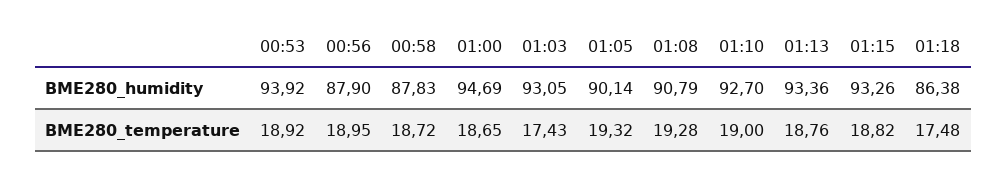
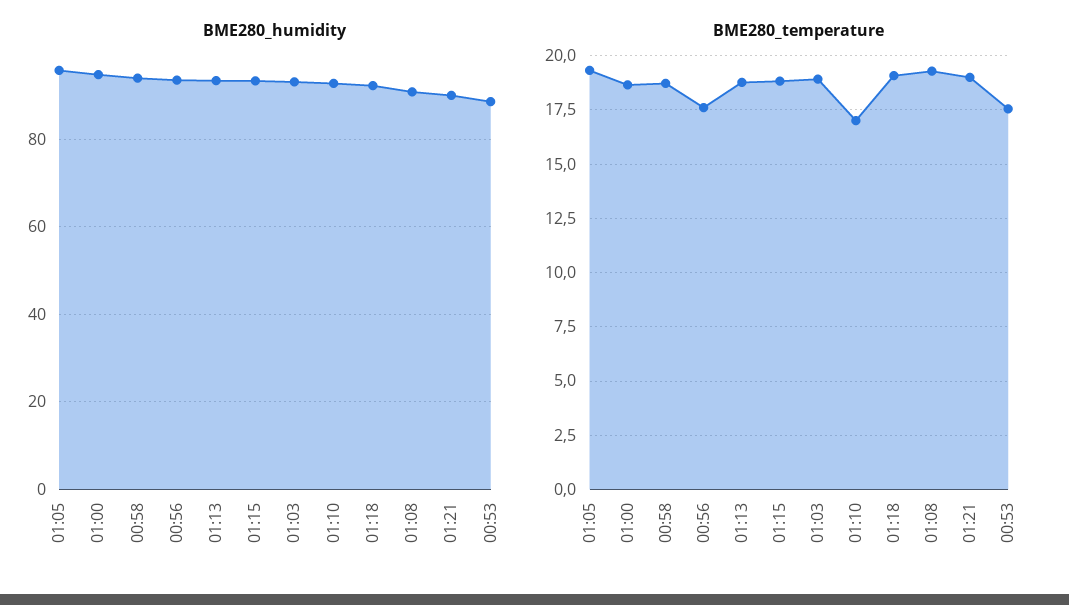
BME280_humidity, 00:53: 93.92 -> 88
BME280_humidity, 00:56: 87.9 -> 94
BME280_humidity, 00:58: 87.83 -> 94
BME280_humidity, 01:05: 90.14 -> 96
BME280_humidity, 01:18: 86.38 -> 92
BME280_temperature, 00:53: 18.92 -> 17.5
BME280_temperature, 00:56: 18.95 -> 17.5
BME280_temperature, 01:03: 17.43 -> 19
BME280_temperature, 01:10: 19 -> 17
BME280_temperature, 01:18: 17.48 -> 19
BME280_humidity, 01:21: none -> 90
BME280_temperature, 01:21: none -> 19

